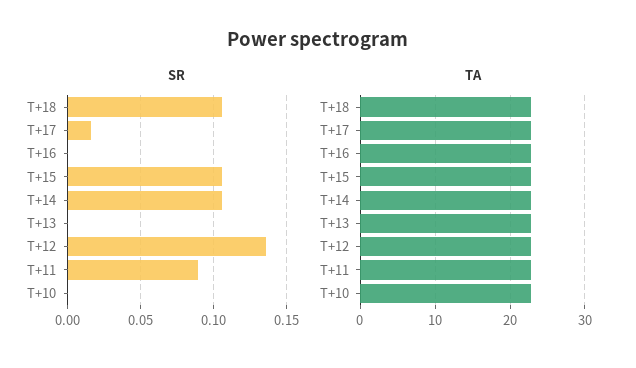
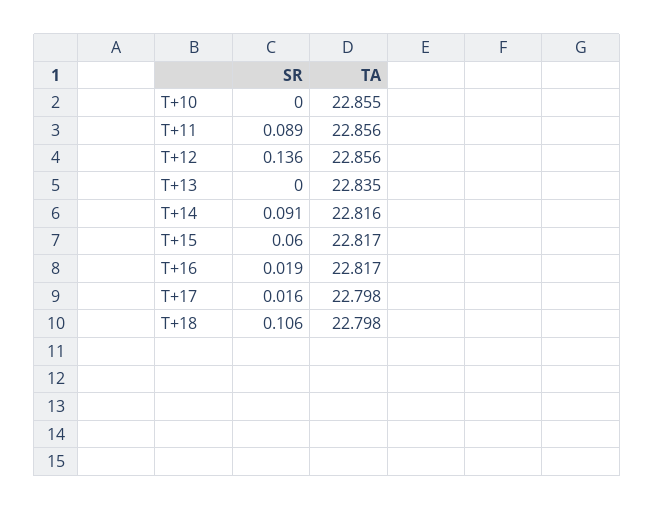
SR, T+16: 0 -> 0.019
SR, T+15: 0.105 -> 0.06
SR, T+14: 0.105 -> 0.091

